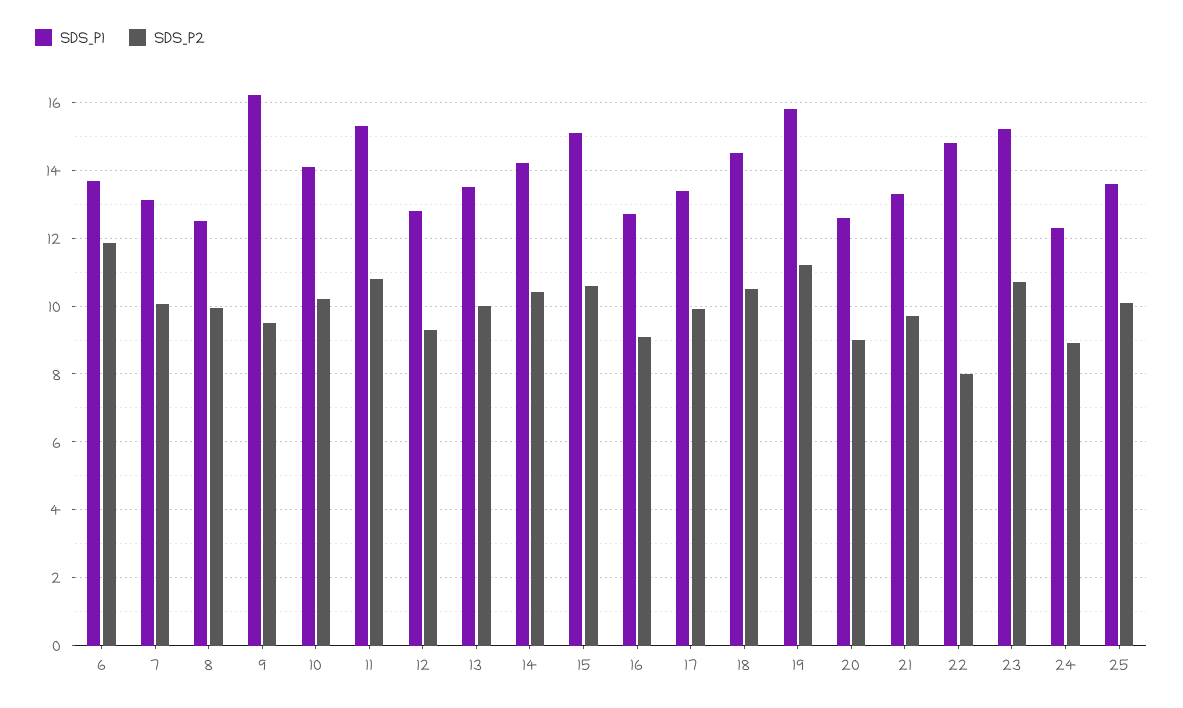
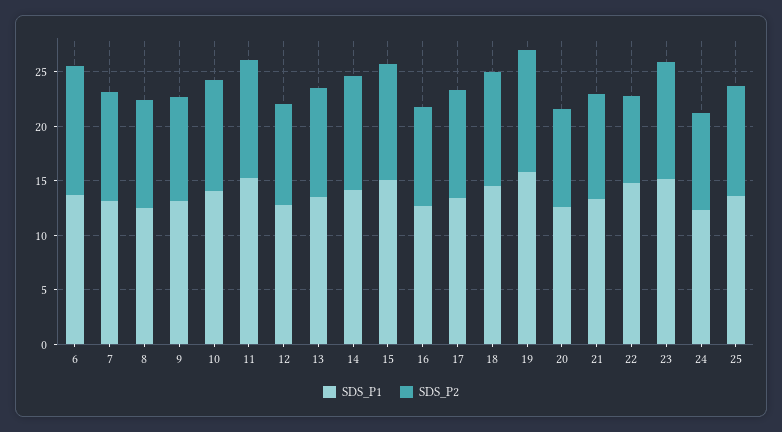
SDS_P1, 9: 16.2 -> 13

